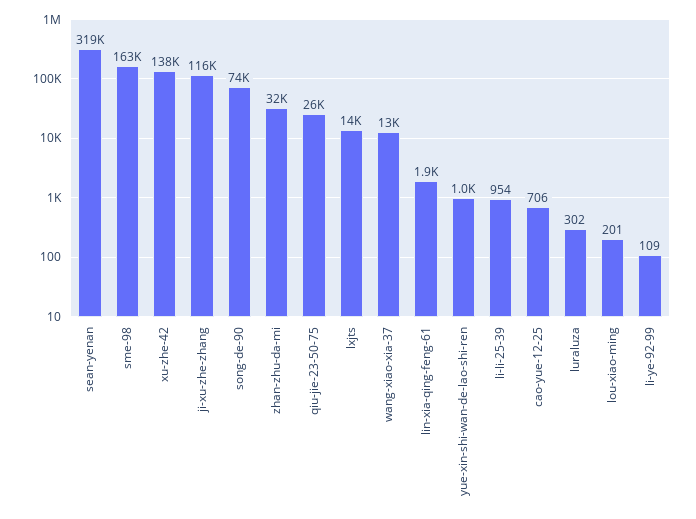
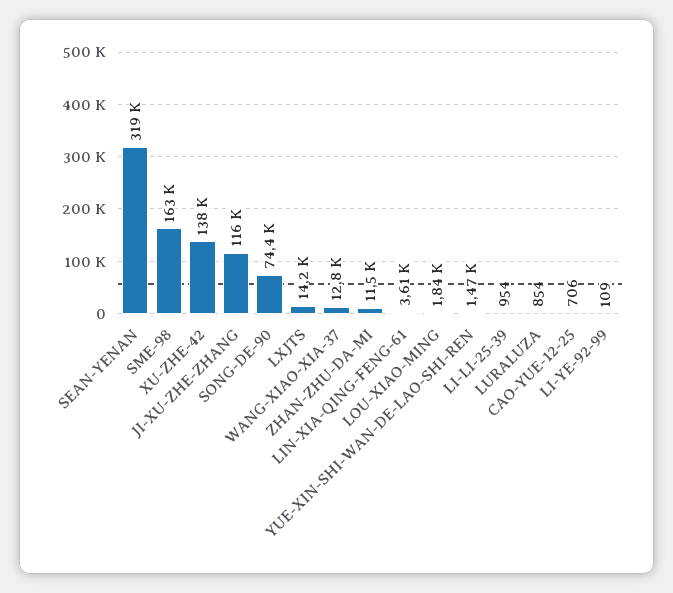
zhan-zhu-da-mi: 32000 -> 11500
qiu-jie-23-50-75: 26000 -> none
lin-xia-qing-feng-61: 1900 -> 3610
yue-xin-shi-wan-de-lao-shi-ren: 1000 -> 1470
luraluza: 302 -> 854
lou-xiao-ming: 201 -> 1840

